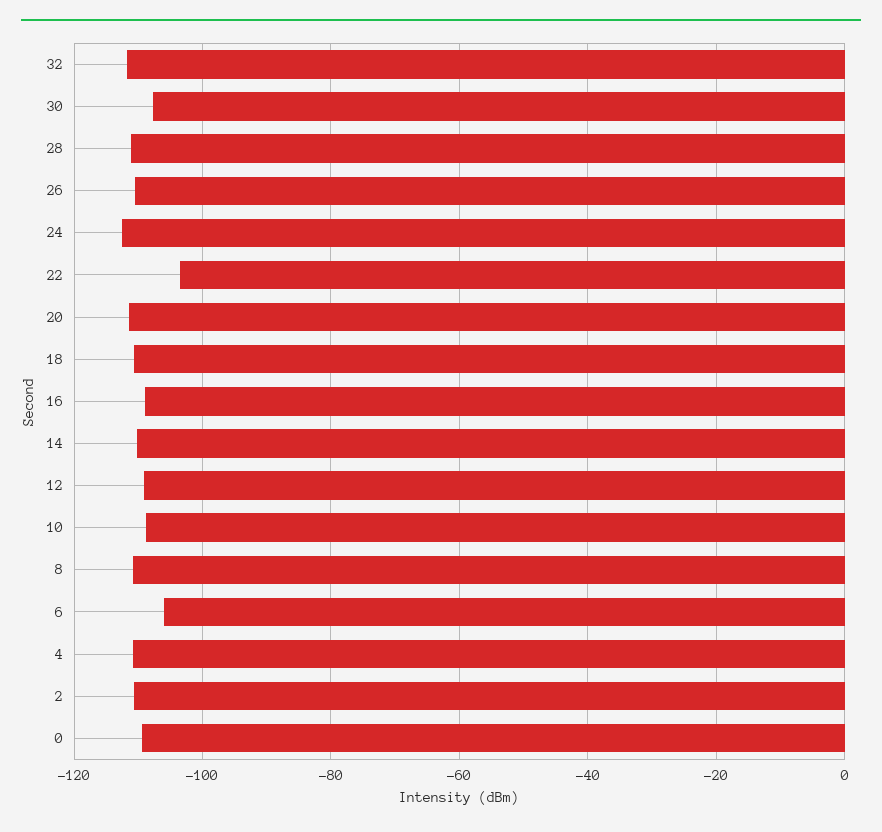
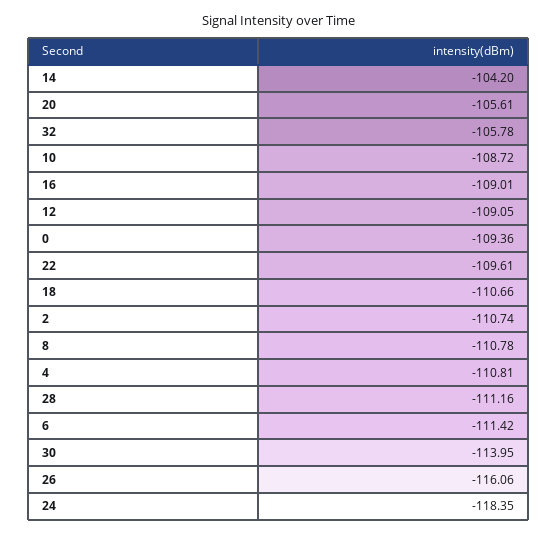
32: -112 -> -105.78
30: -108 -> -113.95
26: -110 -> -116.06
24: -112 -> -118.35
22: -104 -> -109.61
20: -112 -> -105.61
14: -110 -> -104.2
6: -106 -> -111.42

